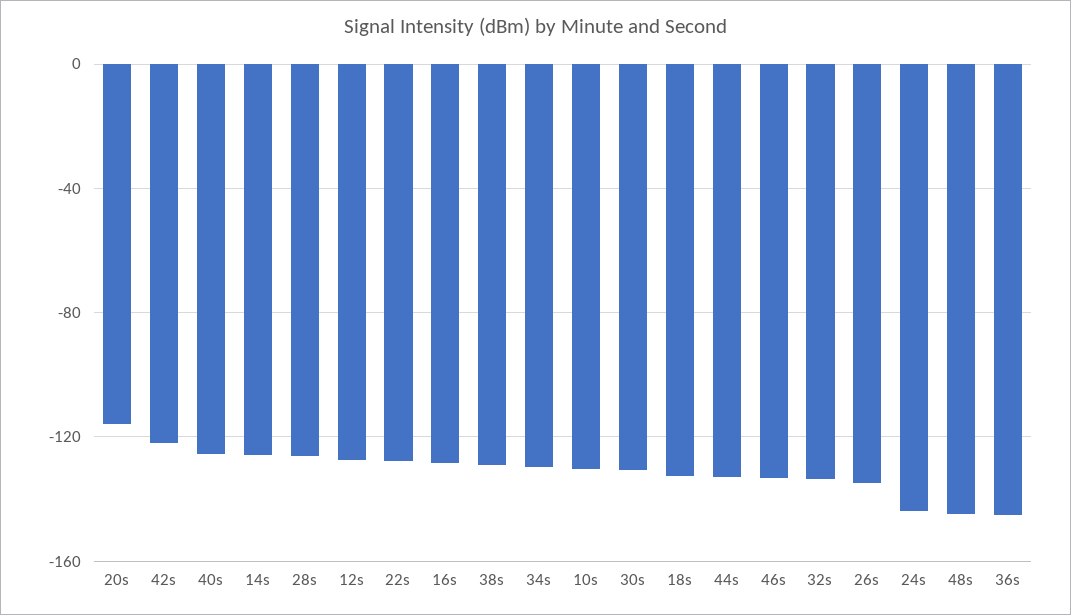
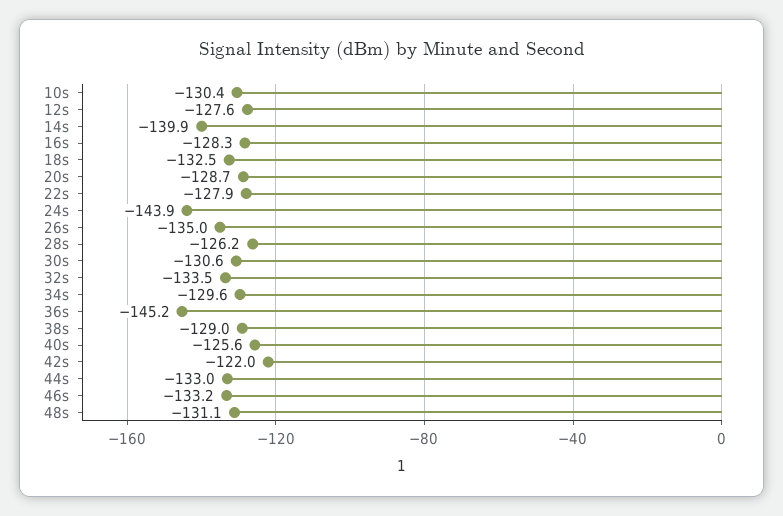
20s: -115 -> -128.7
14s: -125 -> -139.9
48s: -145 -> -131.1

